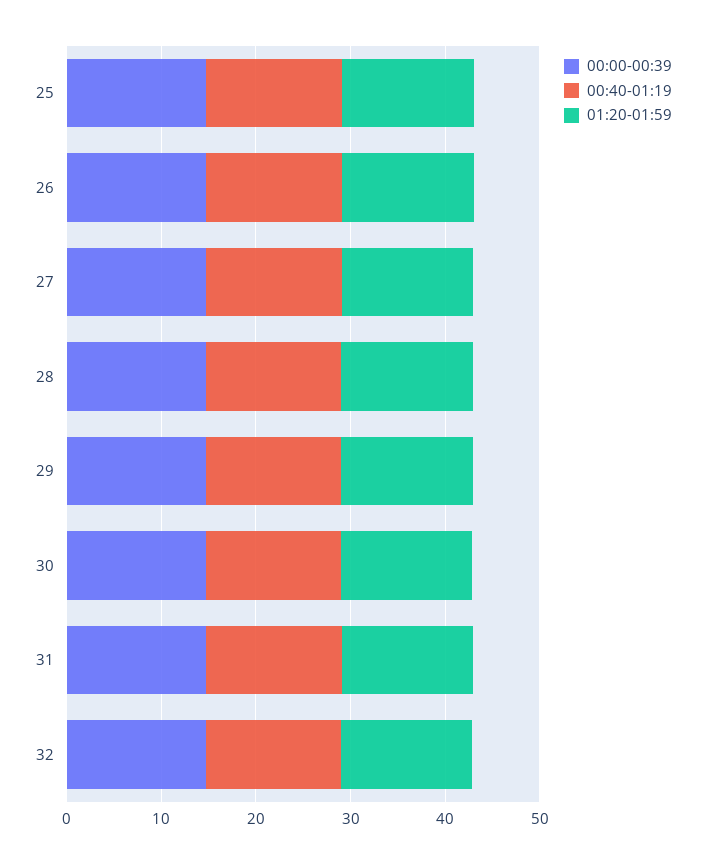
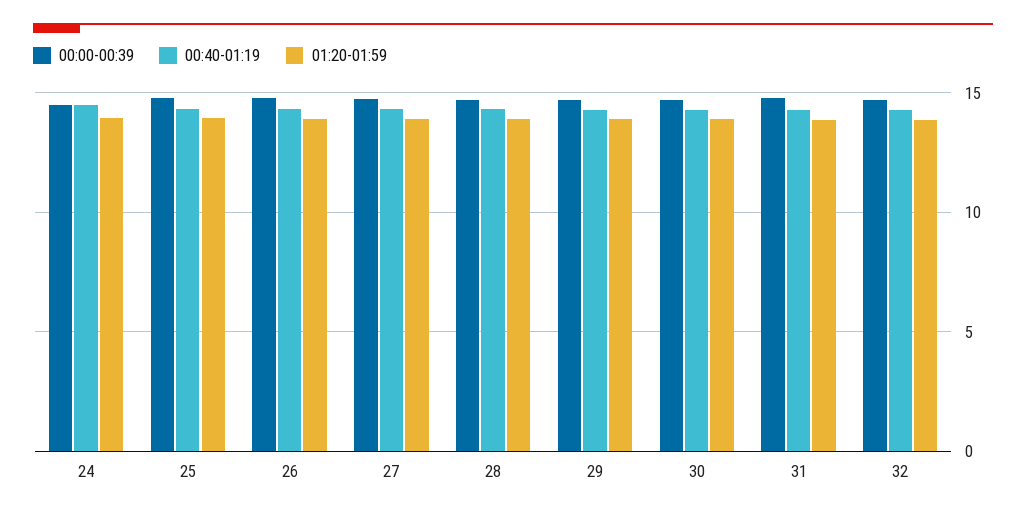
00:00-00:39, 24: none -> 14.5
00:40-01:19, 24: none -> 14.5
01:20-01:59, 24: none -> 14

